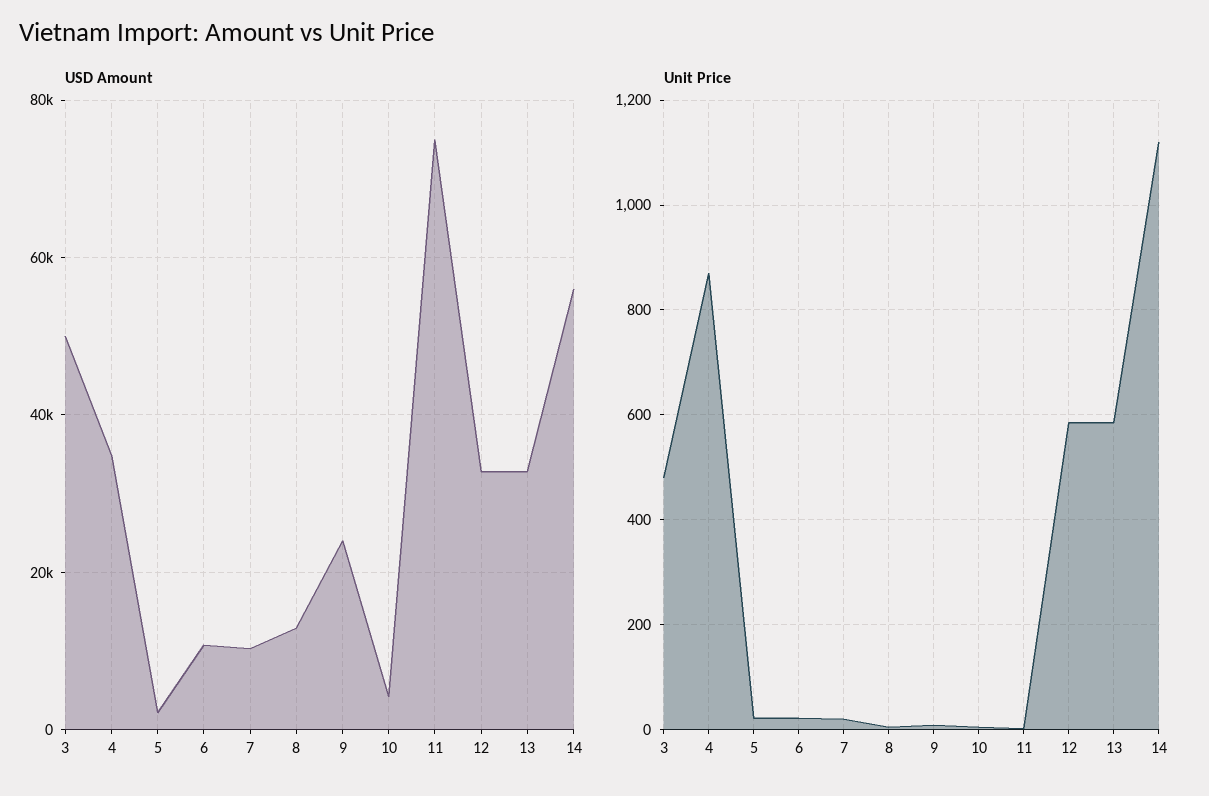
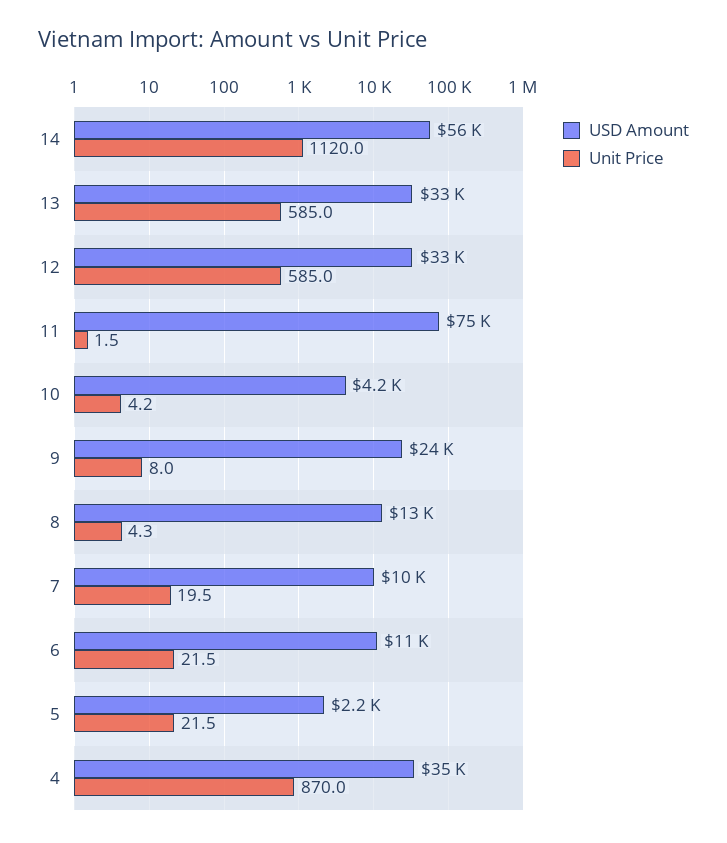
USD Amount, 3: 50000 -> none
Unit Price, 3: 480 -> none

